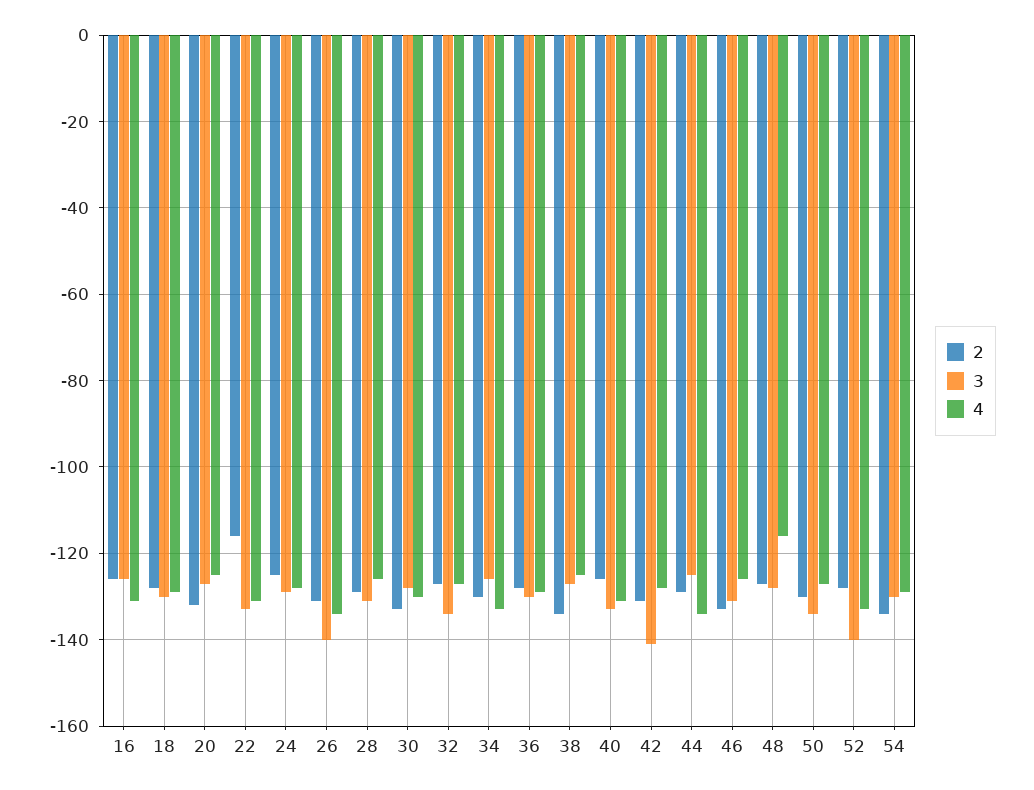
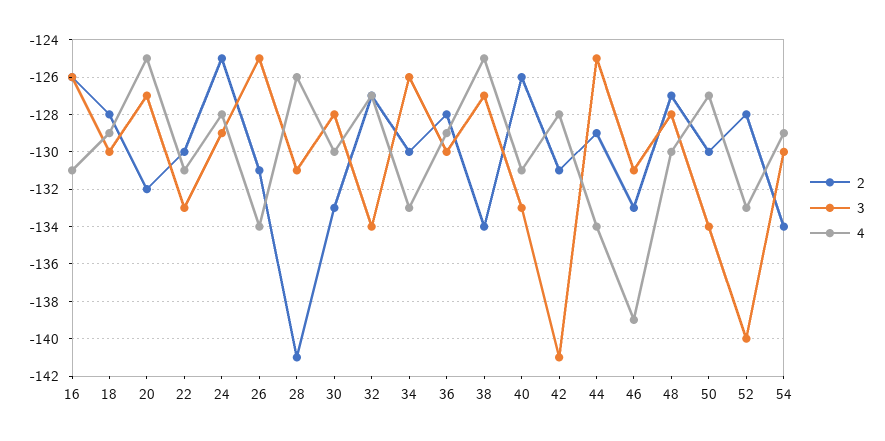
2, 22: -115 -> -130
3, 26: -140 -> -125
2, 28: -130 -> -141
4, 46: -125 -> -139
4, 48: -115 -> -130

